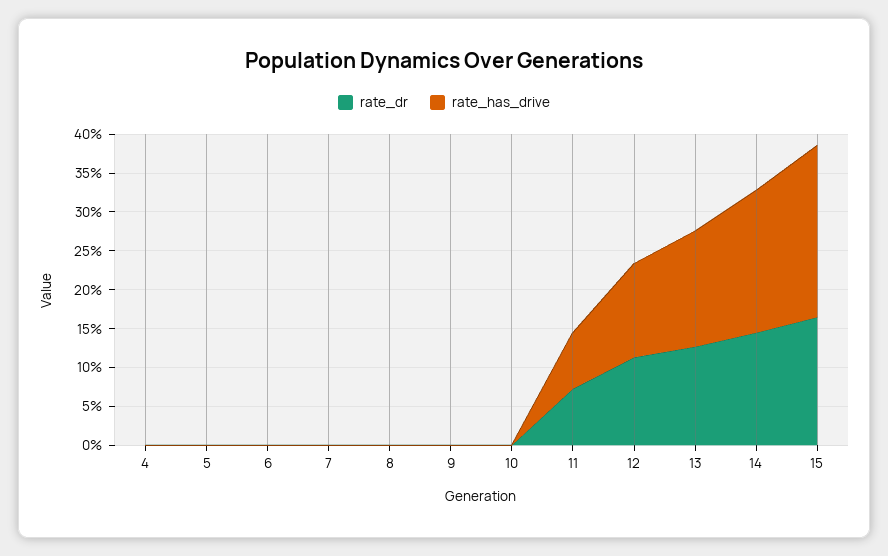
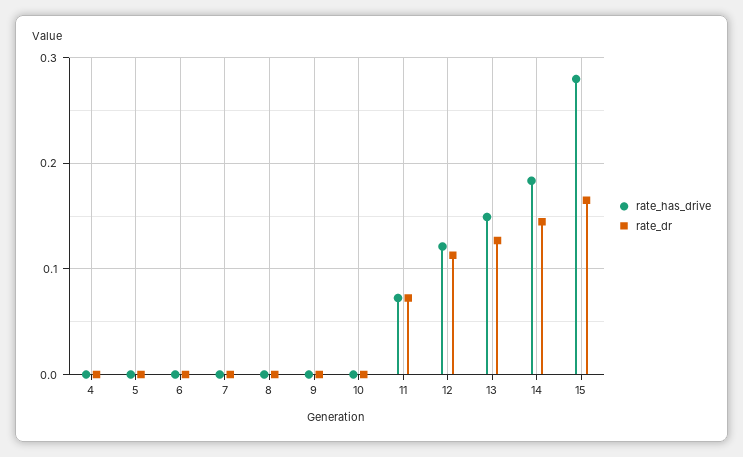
rate_has_drive, 15: 0.225 -> 0.28

